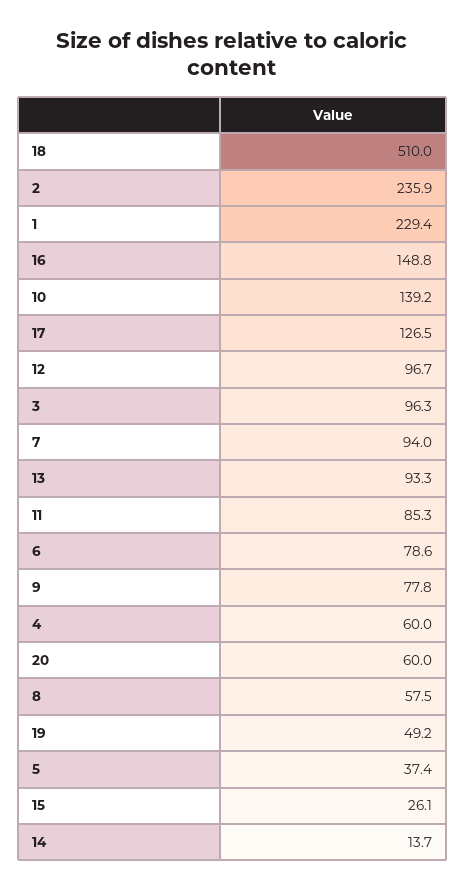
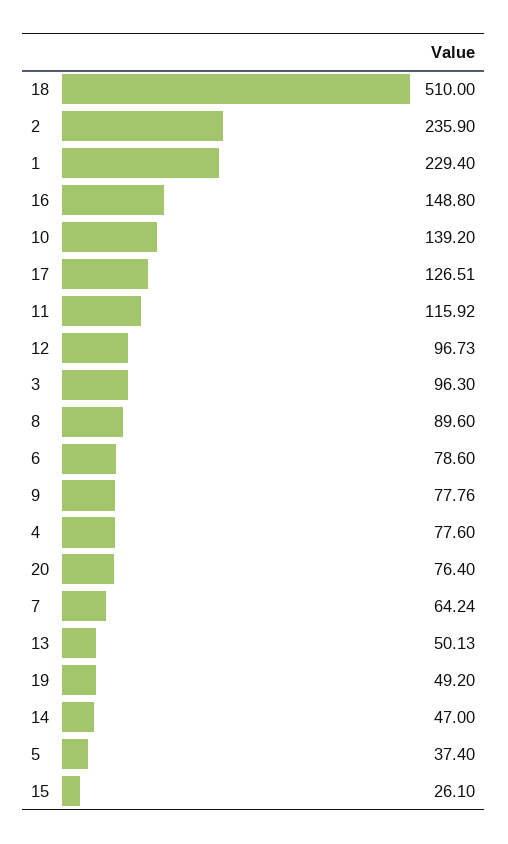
7: 94 -> 64.24
13: 93.3 -> 50.13
11: 85.3 -> 115.92
4: 60 -> 77.6
20: 60 -> 76.4
8: 57.5 -> 89.6
14: 13.7 -> 47

